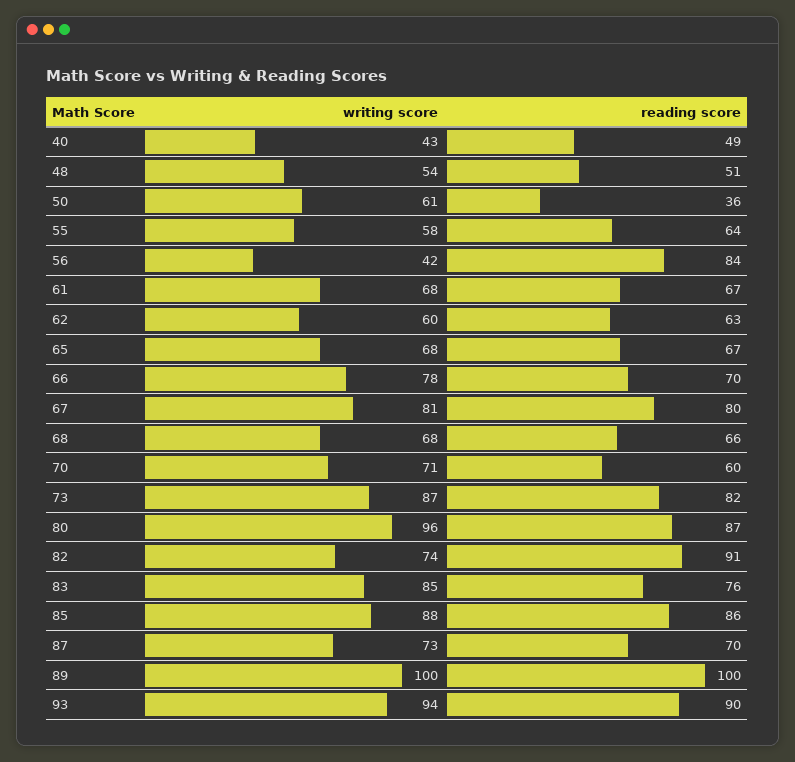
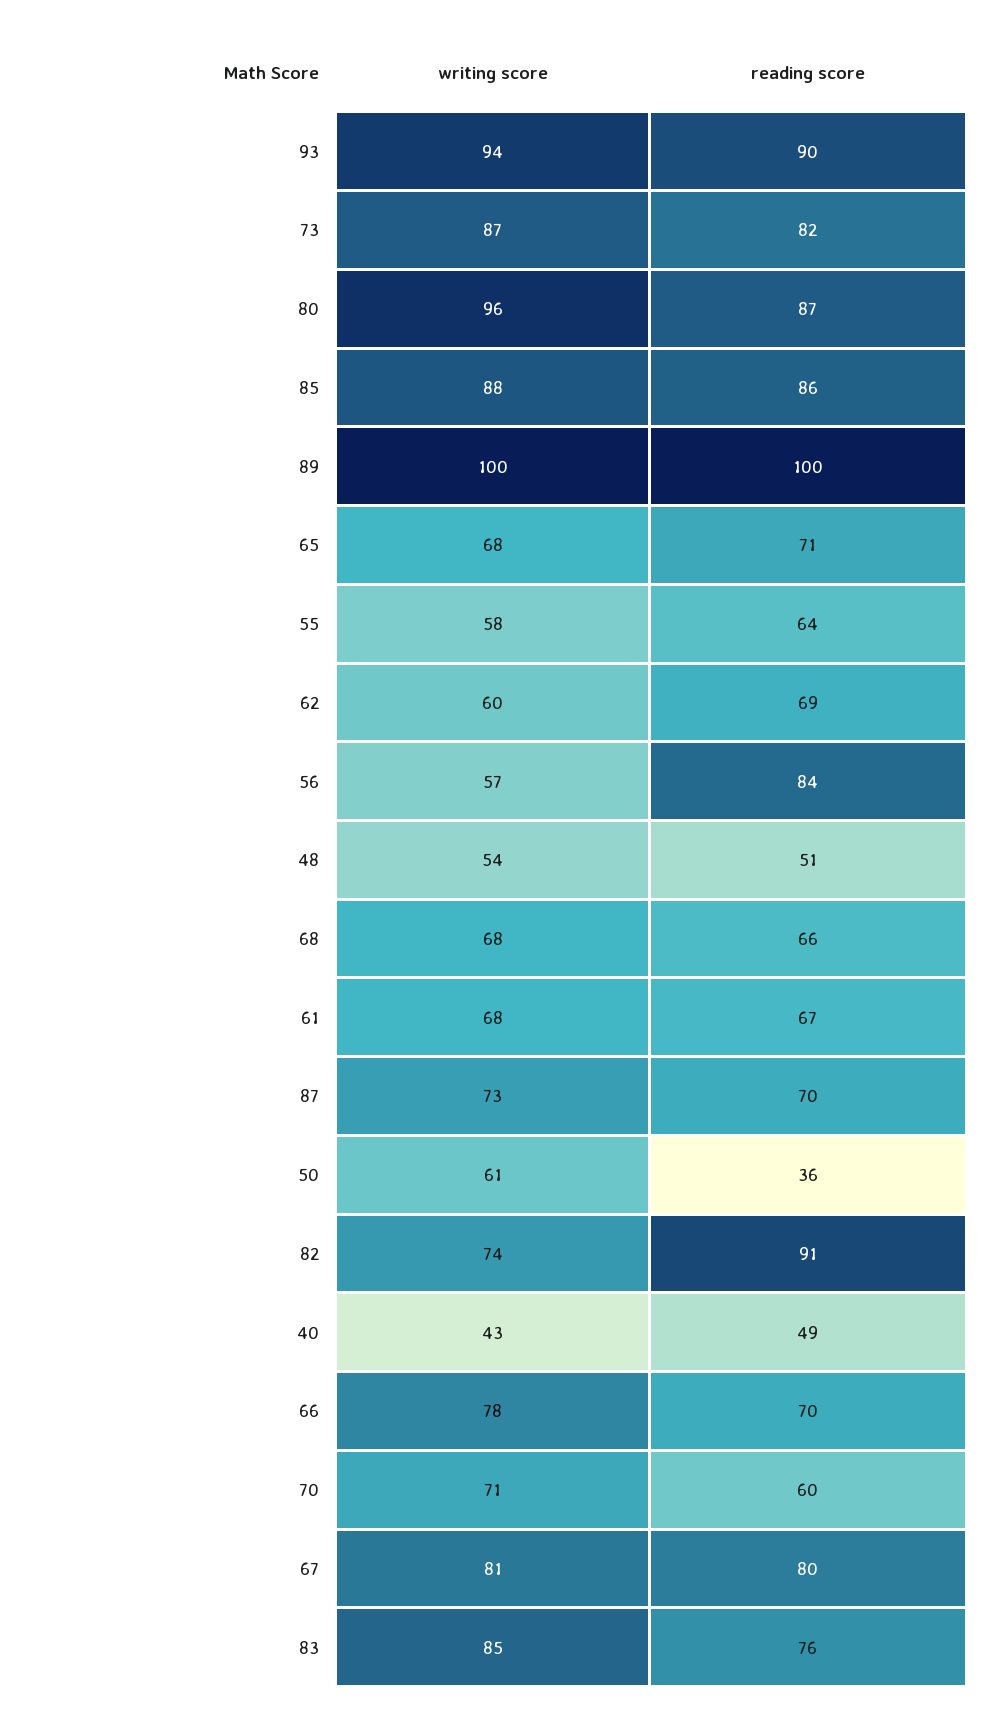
writing score, 56: 42 -> 57
reading score, 62: 63 -> 69
reading score, 65: 67 -> 71

